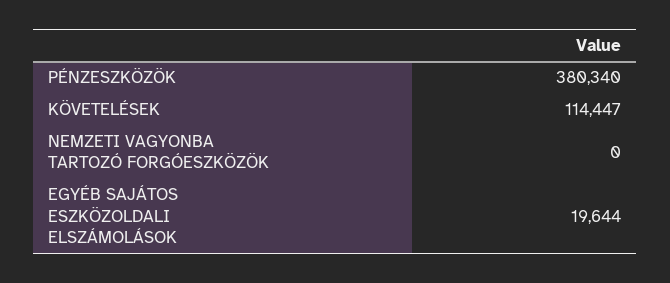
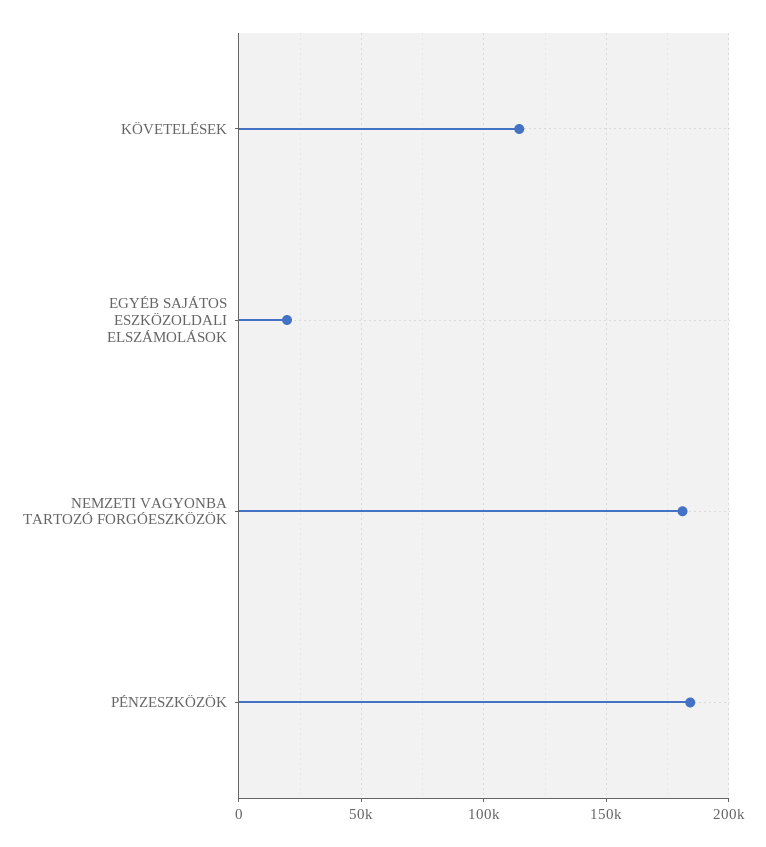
PÉNZESZKÖZÖK: 380340 -> 185000
NEMZETI VAGYONBA TARTOZÓ FORGÓESZKÖZÖK: 0 -> 180000

